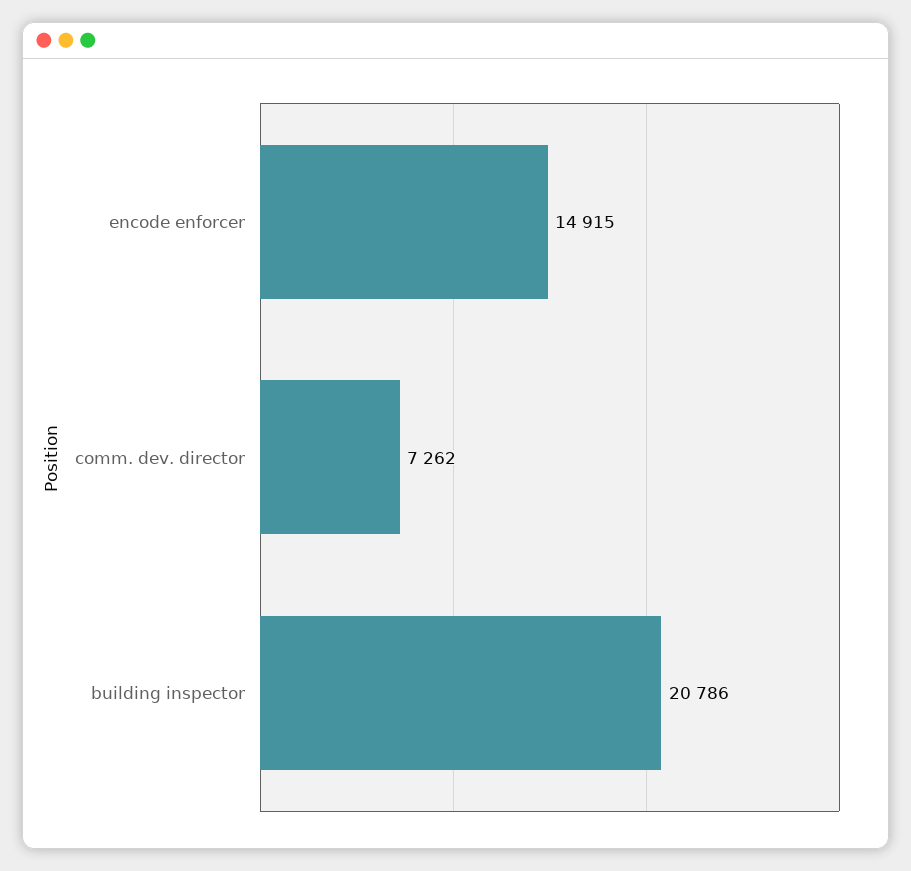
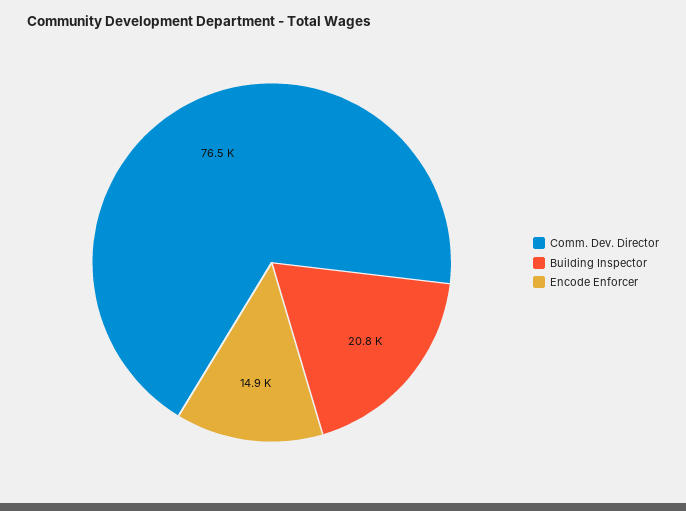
comm. dev. director: 7262 -> 76500

